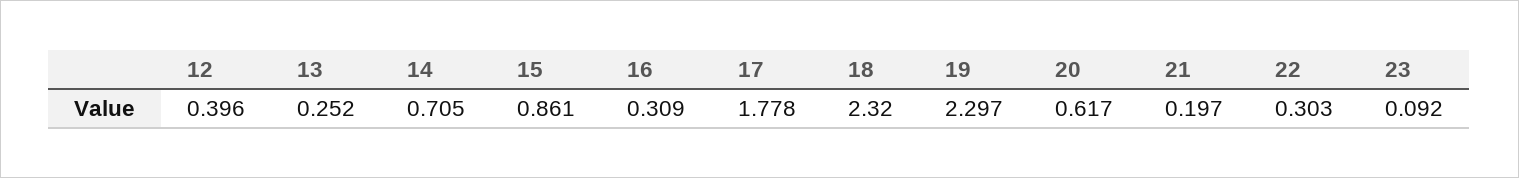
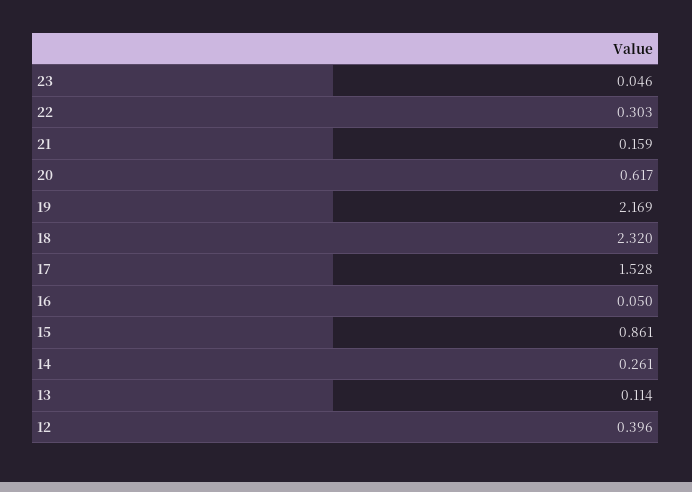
13: 0.252 -> 0.114
14: 0.705 -> 0.261
16: 0.309 -> 0.05
17: 1.778 -> 1.528
19: 2.297 -> 2.169
21: 0.197 -> 0.159
23: 0.092 -> 0.046

